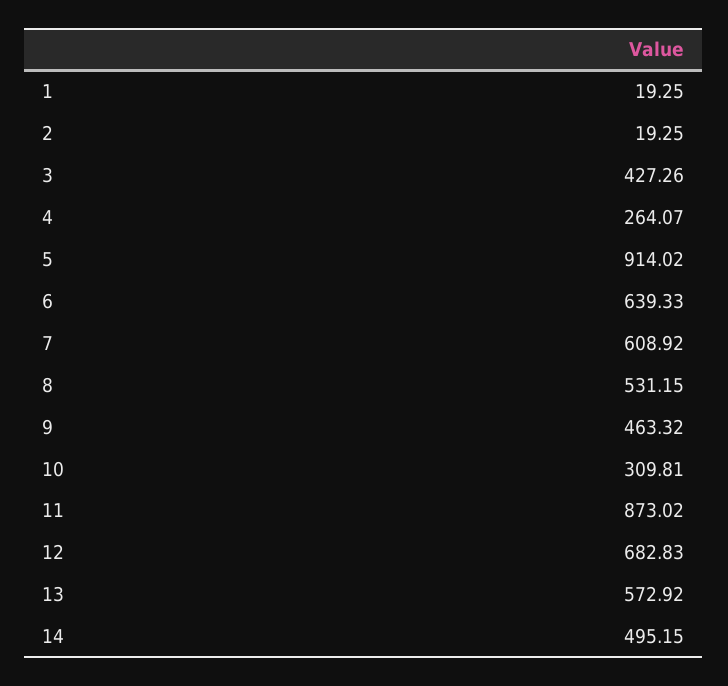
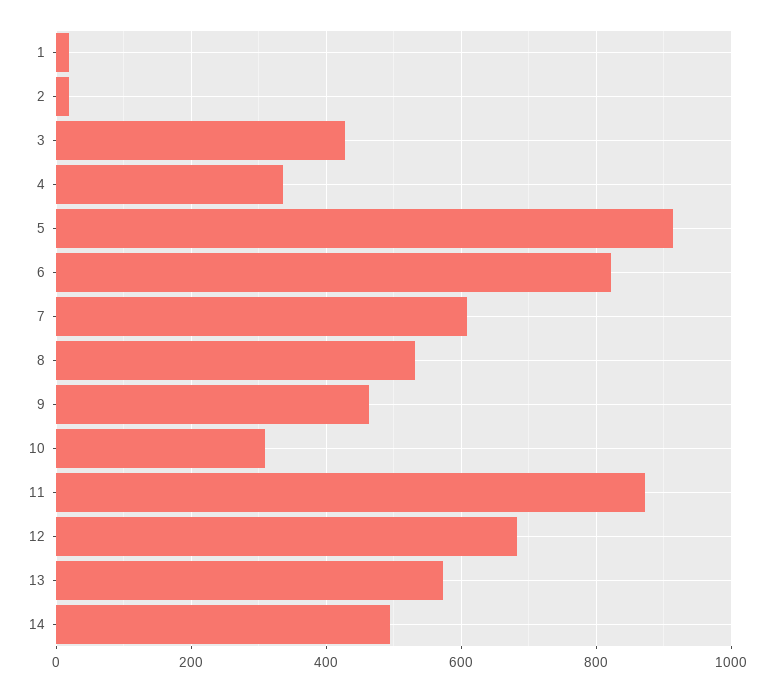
4: 264.07 -> 340
6: 639.33 -> 820

